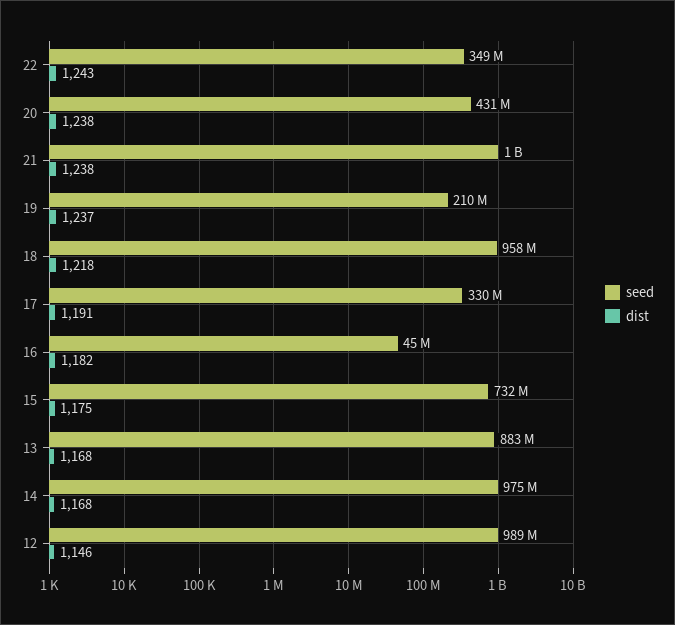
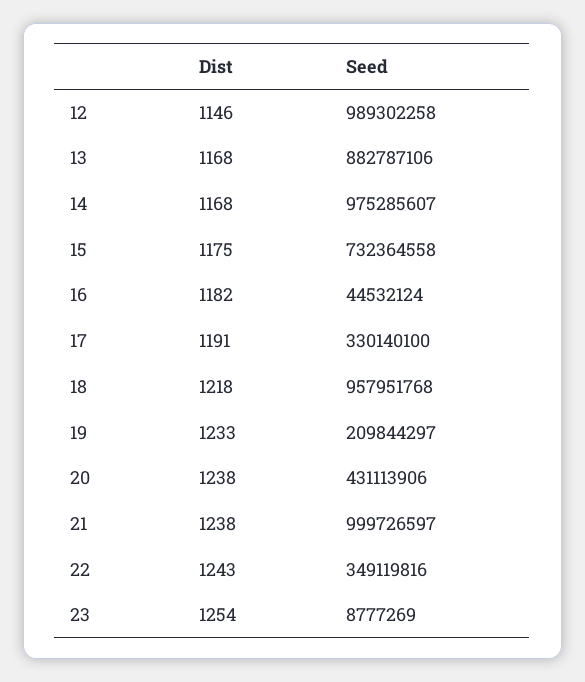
dist, 19: 1237 -> 1233
dist, 23: none -> 1254
seed, 23: none -> 8777269

